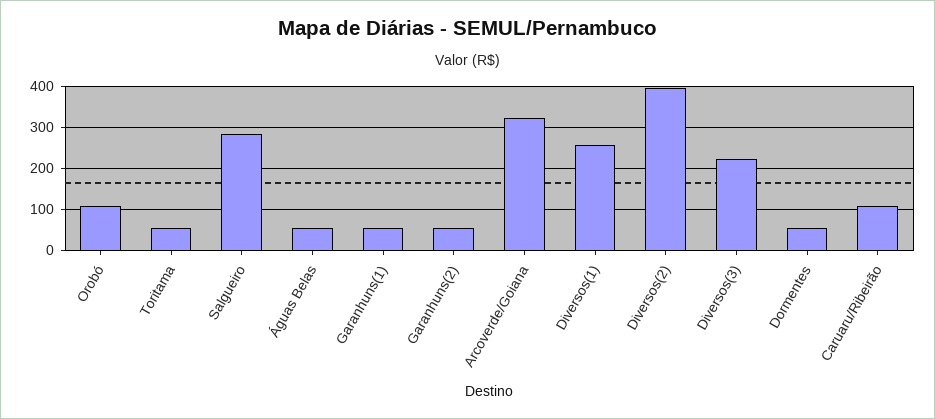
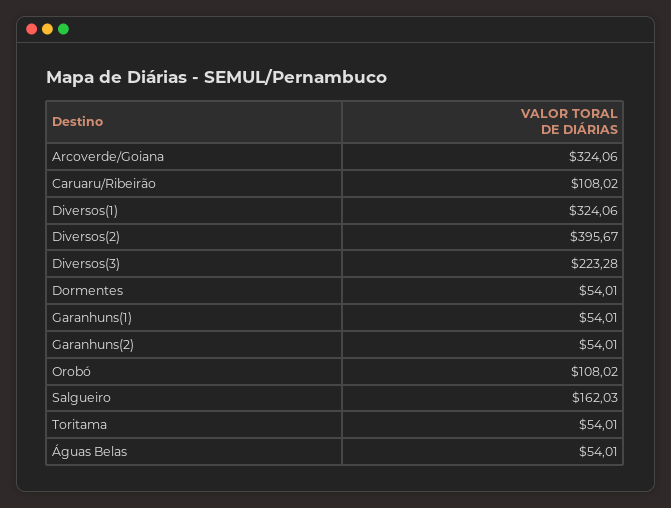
Salgueiro: 280 -> 162.03
Diversos(1): 260 -> 324.06

